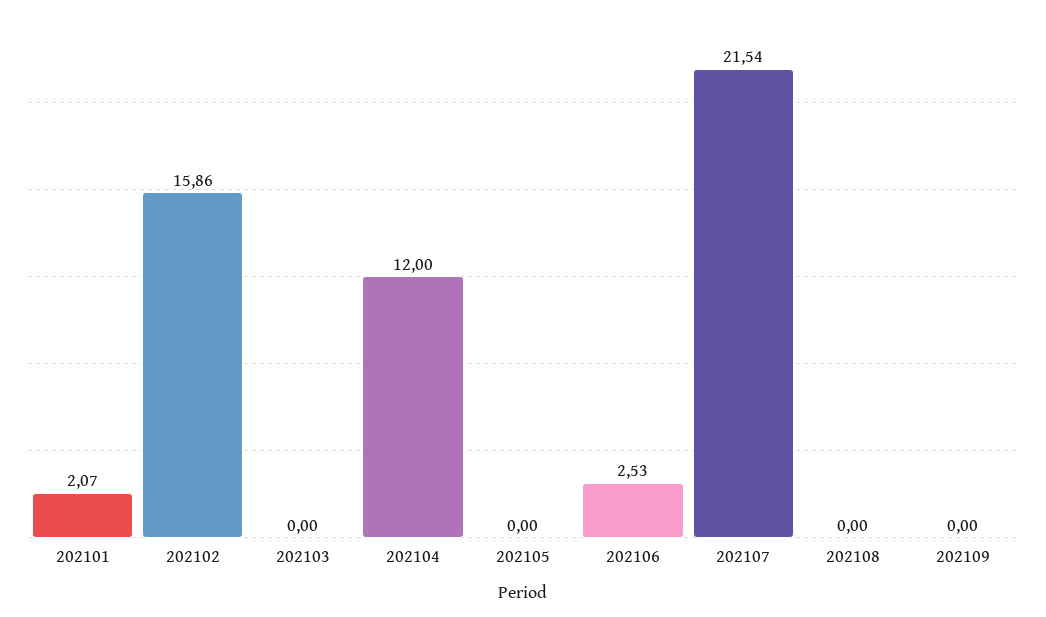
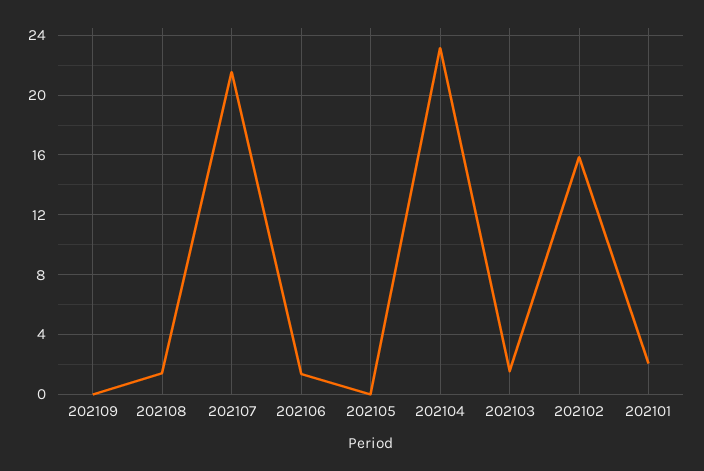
202103: 0 -> 1.5
202104: 12 -> 23
202106: 2.53 -> 1.5
202108: 0 -> 1.5

